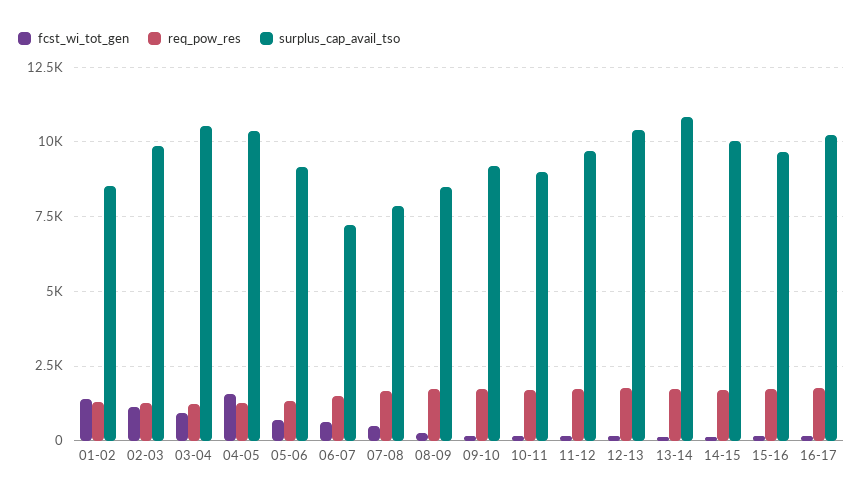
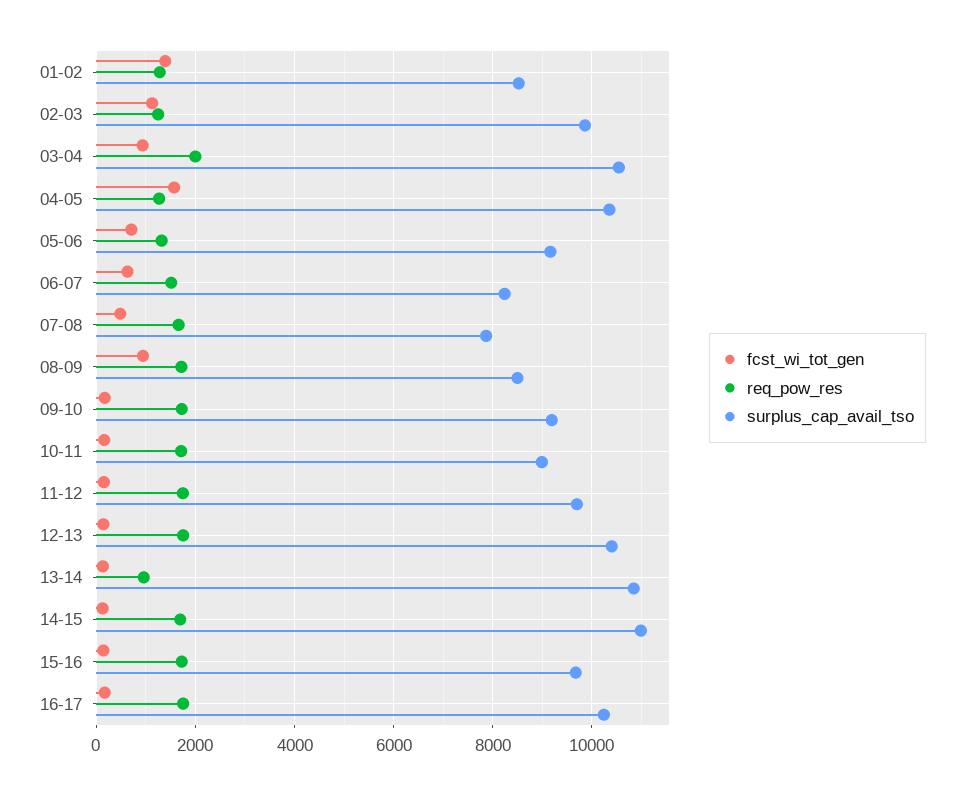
req_pow_res, 03-04: 1250 -> 2000
surplus_cap_avail_tso, 06-07: 7250 -> 8200
fcst_wi_tot_gen, 08-09: 250 -> 1000
req_pow_res, 13-14: 1750 -> 1000
surplus_cap_avail_tso, 14-15: 10000 -> 11000

